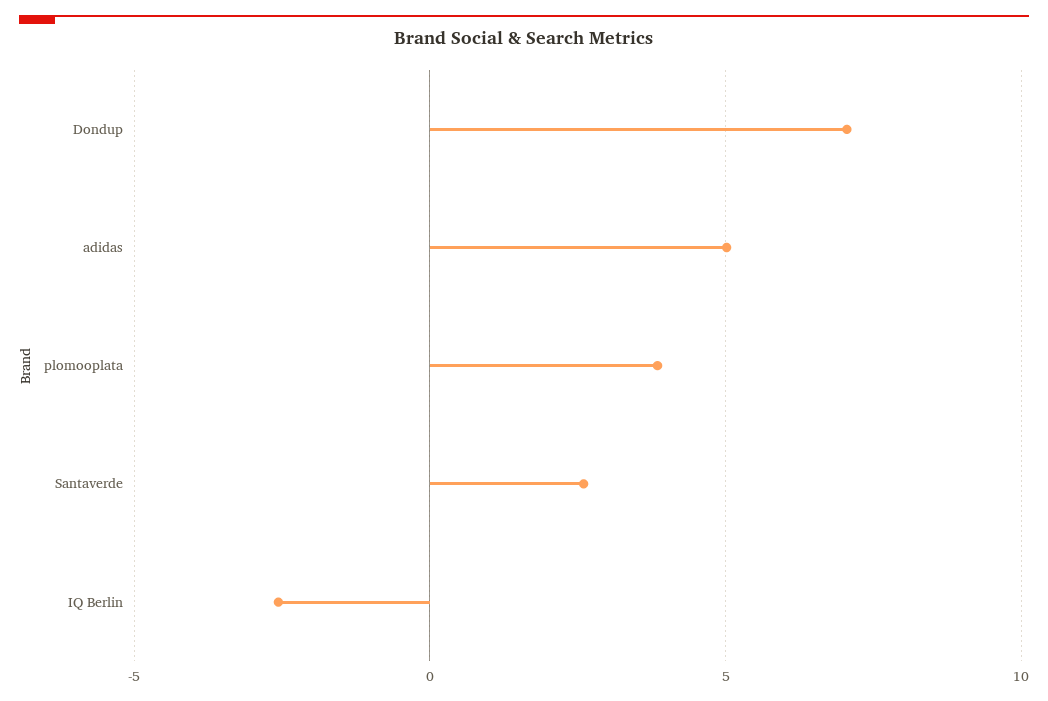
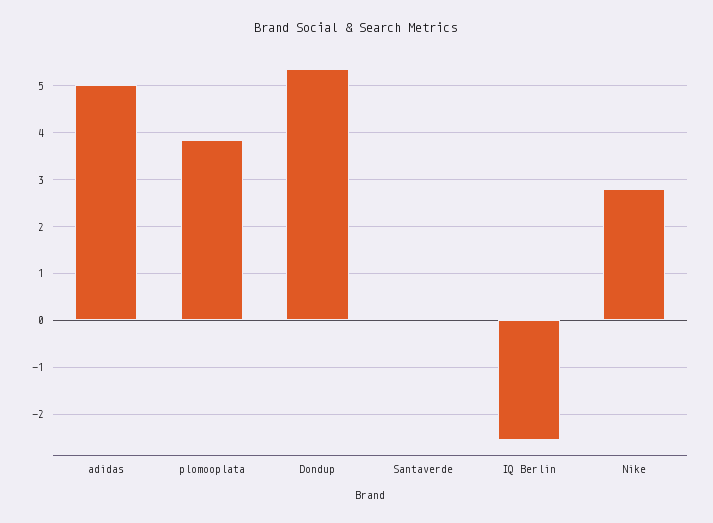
Dondup: 7 -> 5.4
Santaverde: 2.5 -> 0
Nike: none -> 2.8

